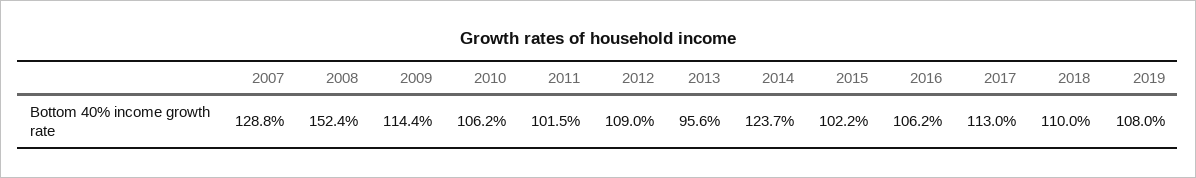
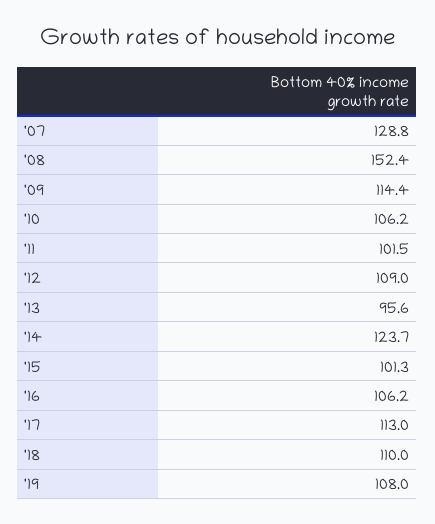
2015: 102.2 -> 101.3

